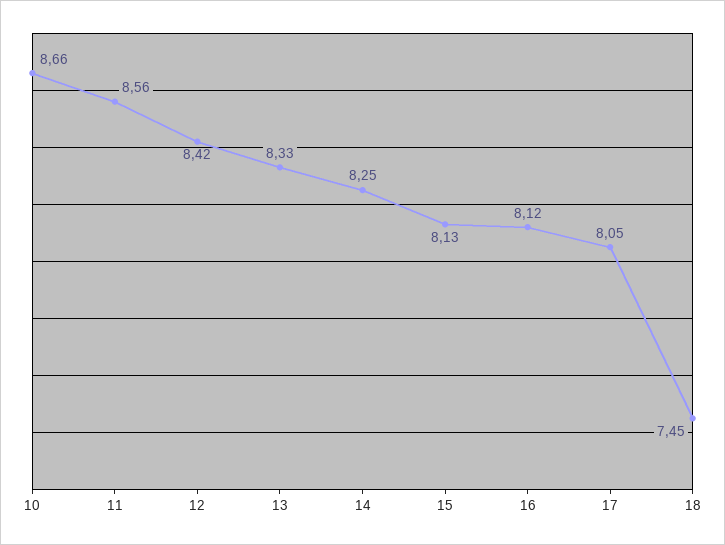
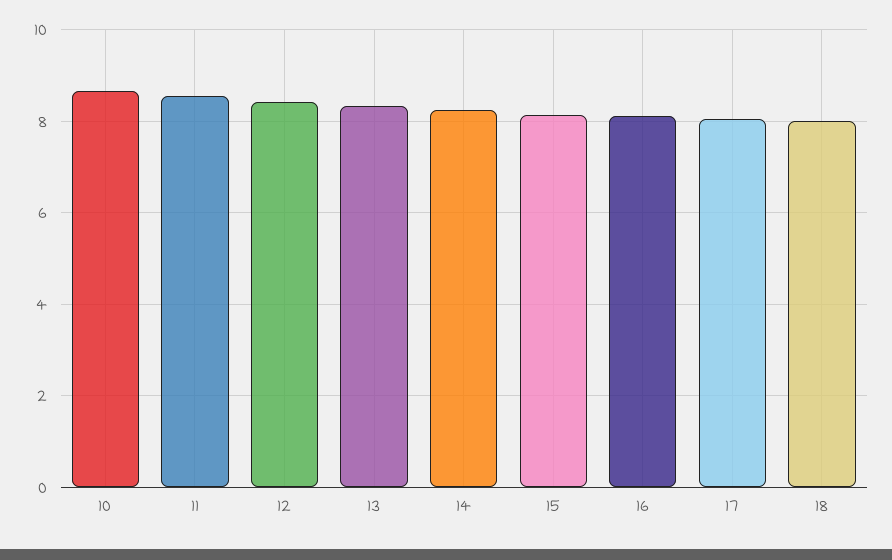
18: 7.45 -> 8

